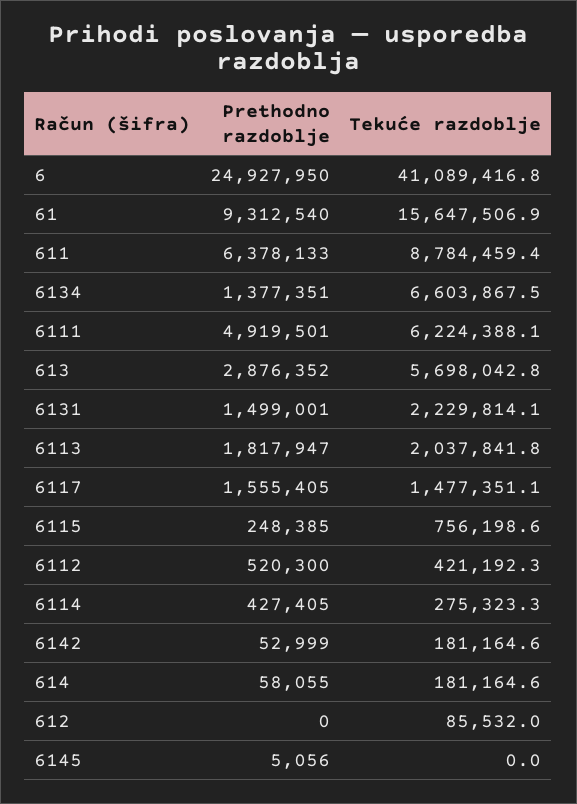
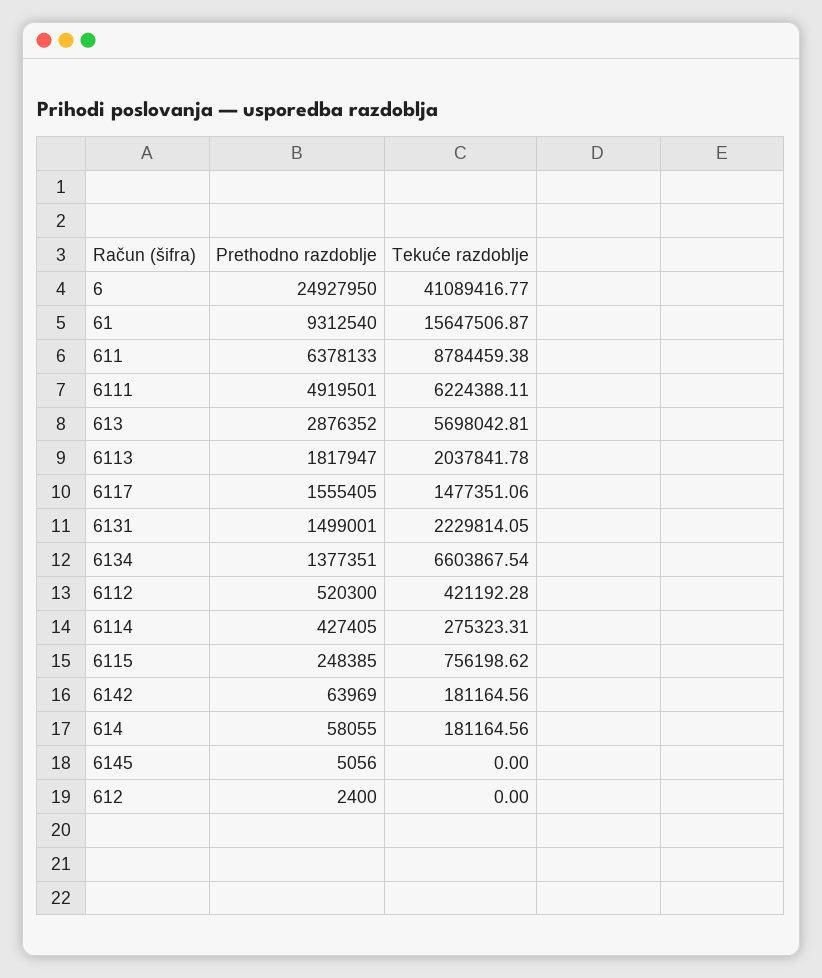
Prethodno razdoblje, 6142: 52999 -> 63969
Prethodno razdoblje, 612: 0 -> 2400
Tekuće razdoblje, 612: 85532 -> 0

